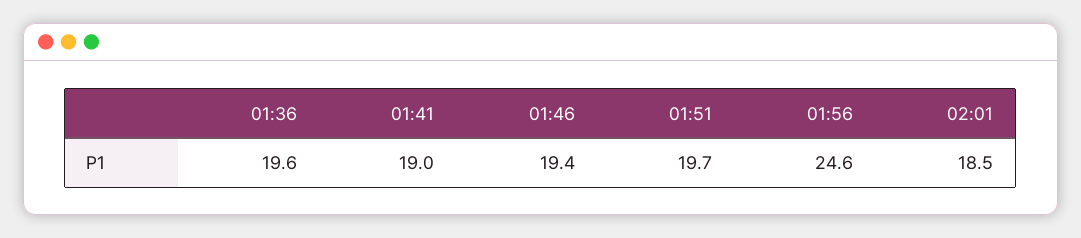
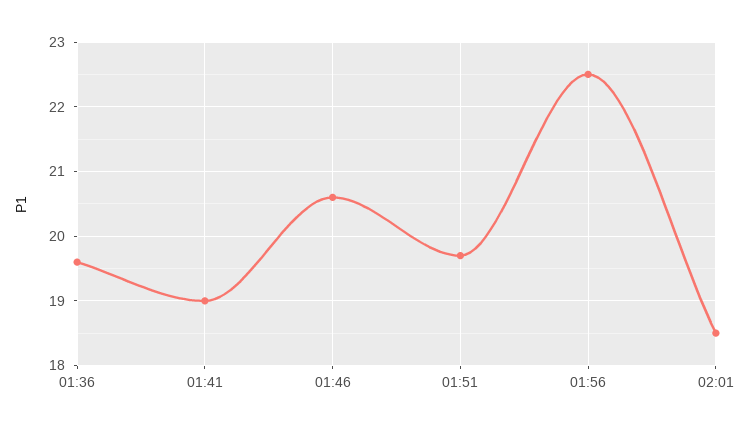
01:46: 19.4 -> 20.6
01:56: 24.6 -> 22.5

